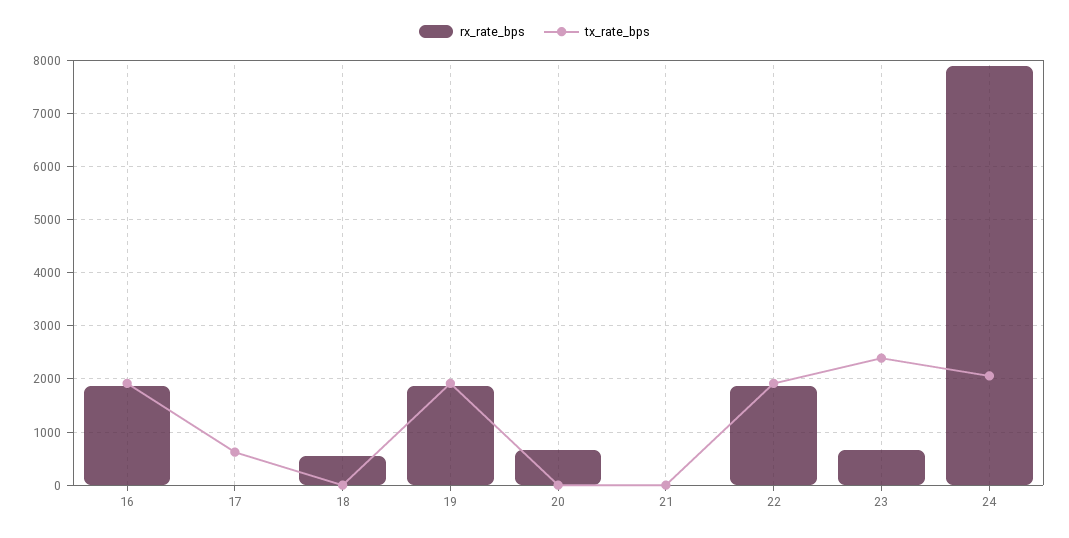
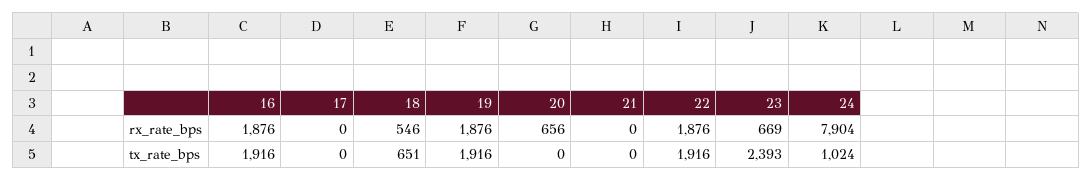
tx_rate_bps, 17: 600 -> 0
tx_rate_bps, 18: 0 -> 651
tx_rate_bps, 24: 2000 -> 1024

